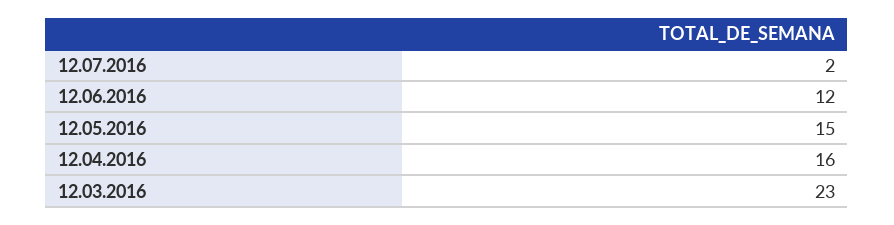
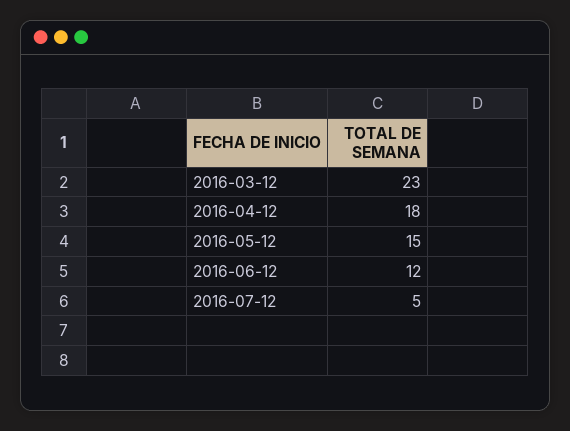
12.07.2016: 2 -> 5
12.04.2016: 16 -> 18

